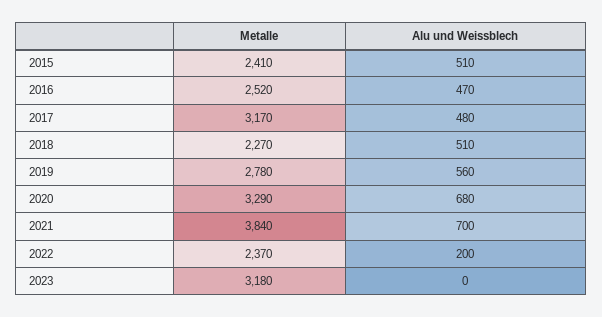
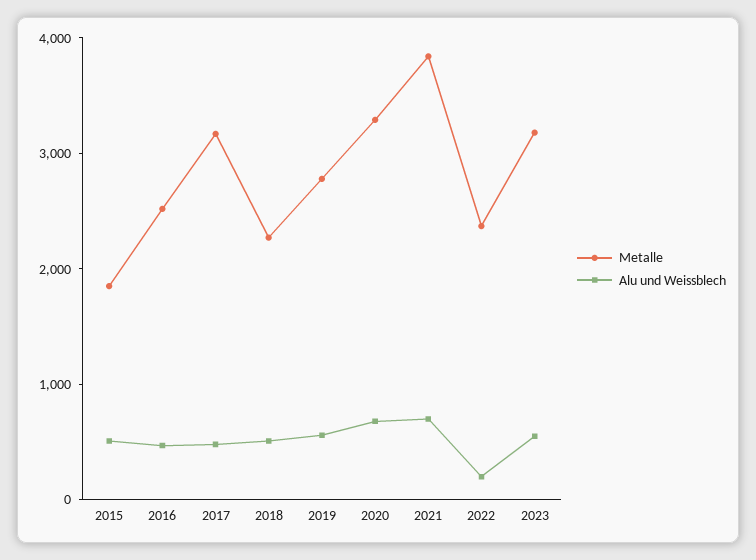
Metalle, 2015: 2410 -> 1800
Alu und Weissblech, 2023: 0 -> 600

